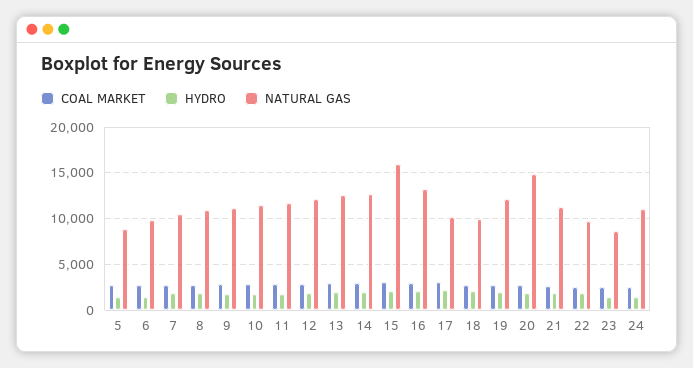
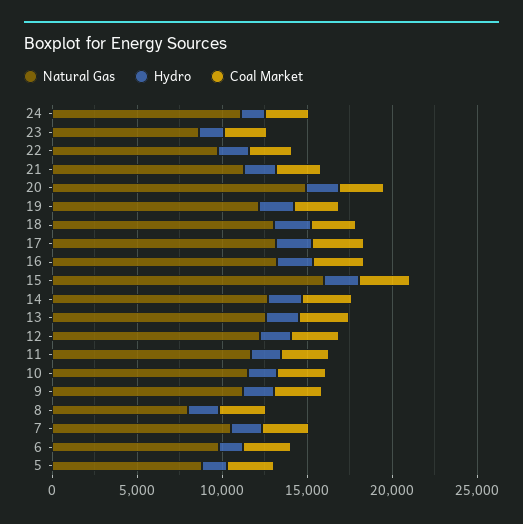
NATURAL GAS, 8: 11000 -> 8000
NATURAL GAS, 17: 10000 -> 13000
NATURAL GAS, 18: 10000 -> 13000

